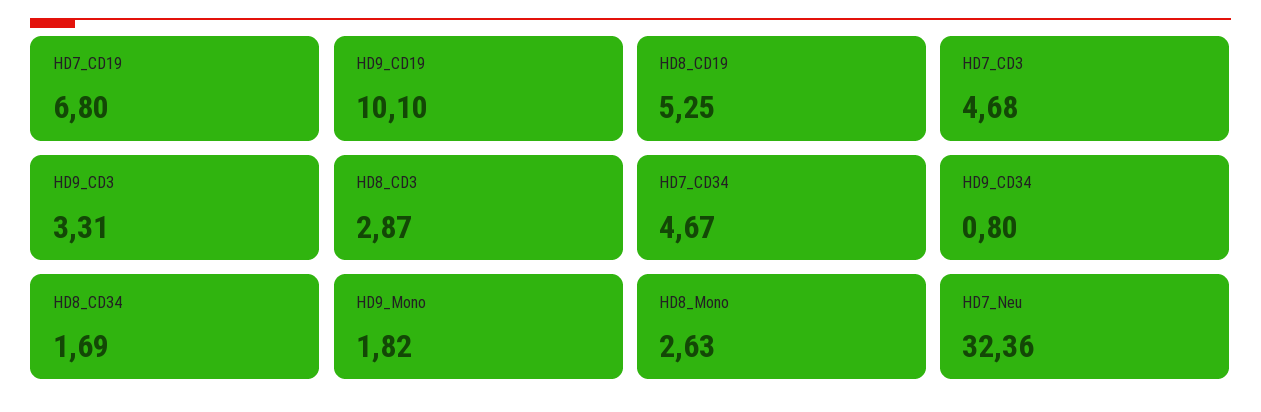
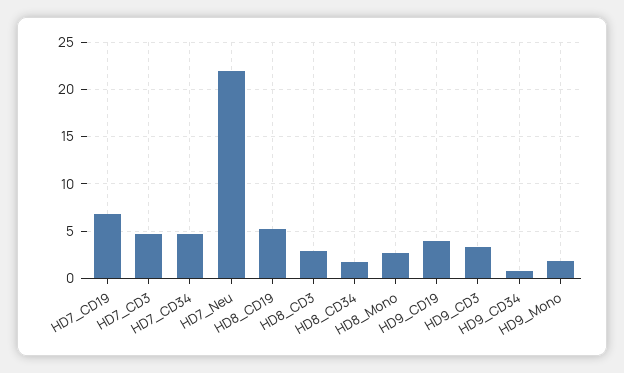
HD9_CD19: 10.1 -> 4
HD7_Neu: 32.36 -> 22

